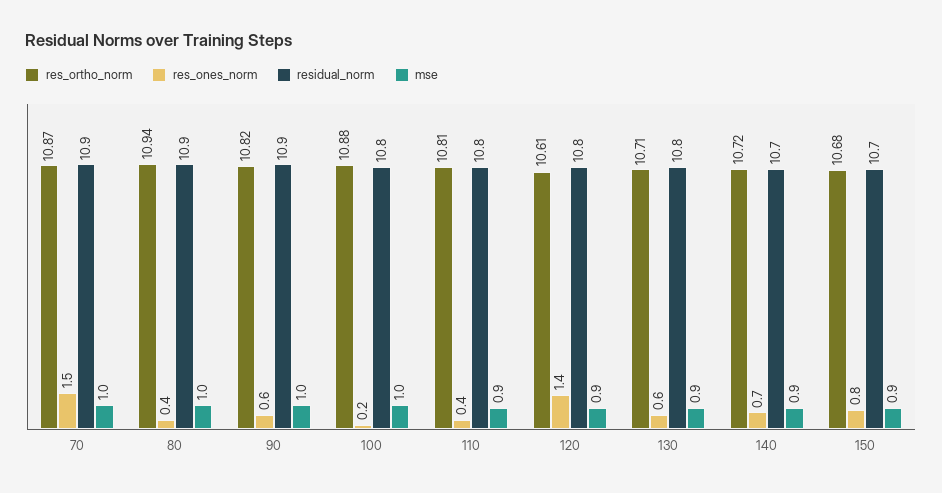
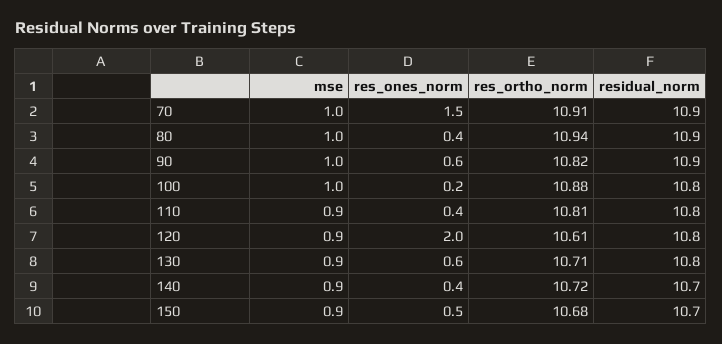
res_ortho_norm, 70: 10.87 -> 10.91
res_ones_norm, 120: 1.4 -> 2
res_ones_norm, 140: 0.7 -> 0.4
res_ones_norm, 150: 0.8 -> 0.5

